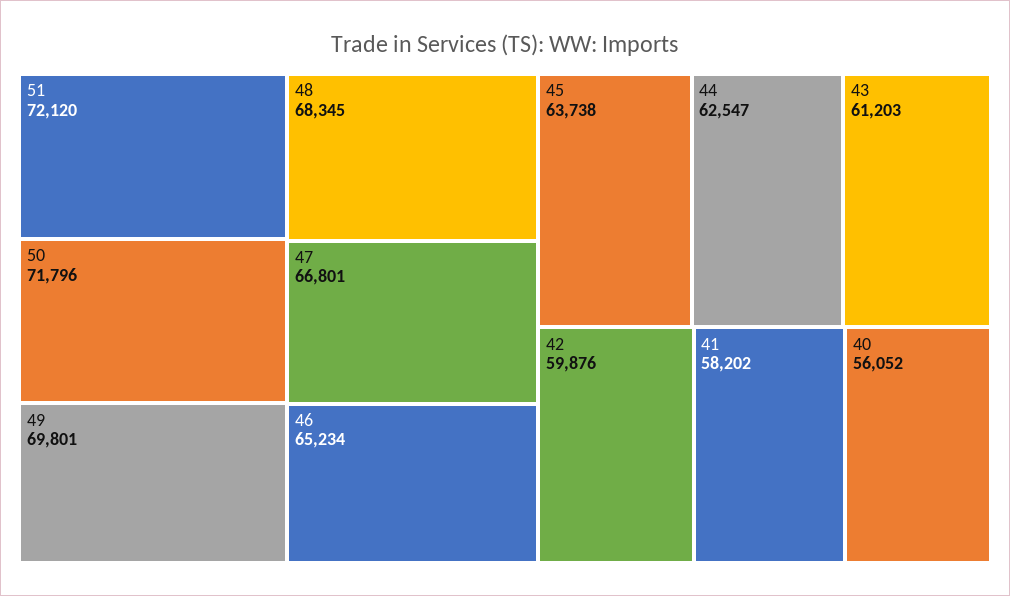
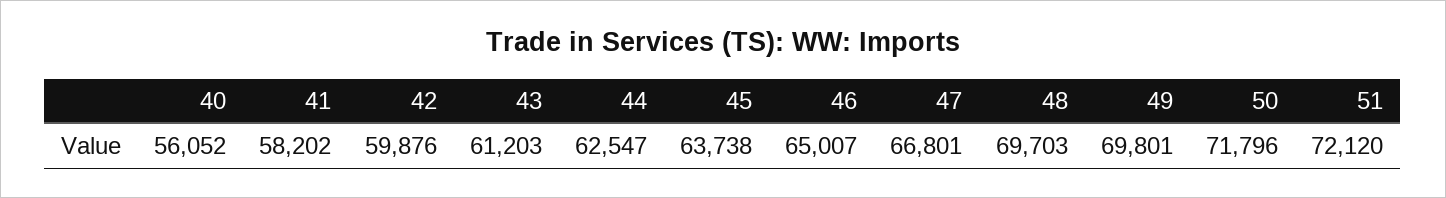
48: 68345 -> 69703
46: 65234 -> 65007

